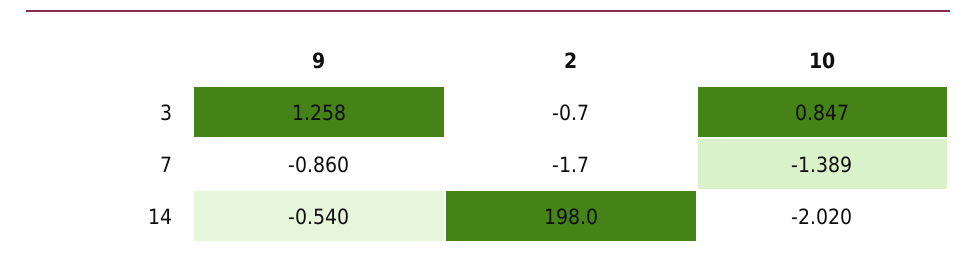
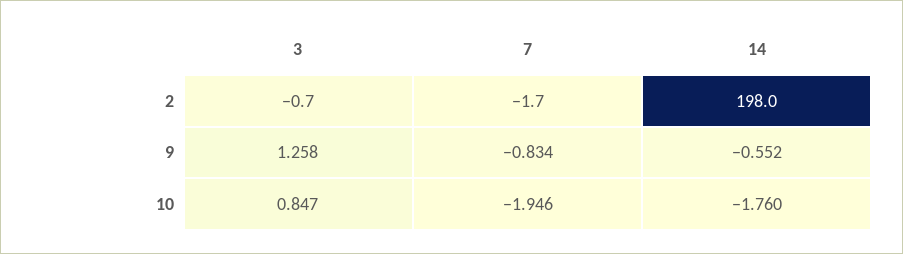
9, 7: -0.86 -> -0.834
10, 7: -1.389 -> -1.946
9, 14: -0.54 -> -0.552
10, 14: -2.02 -> -1.76

